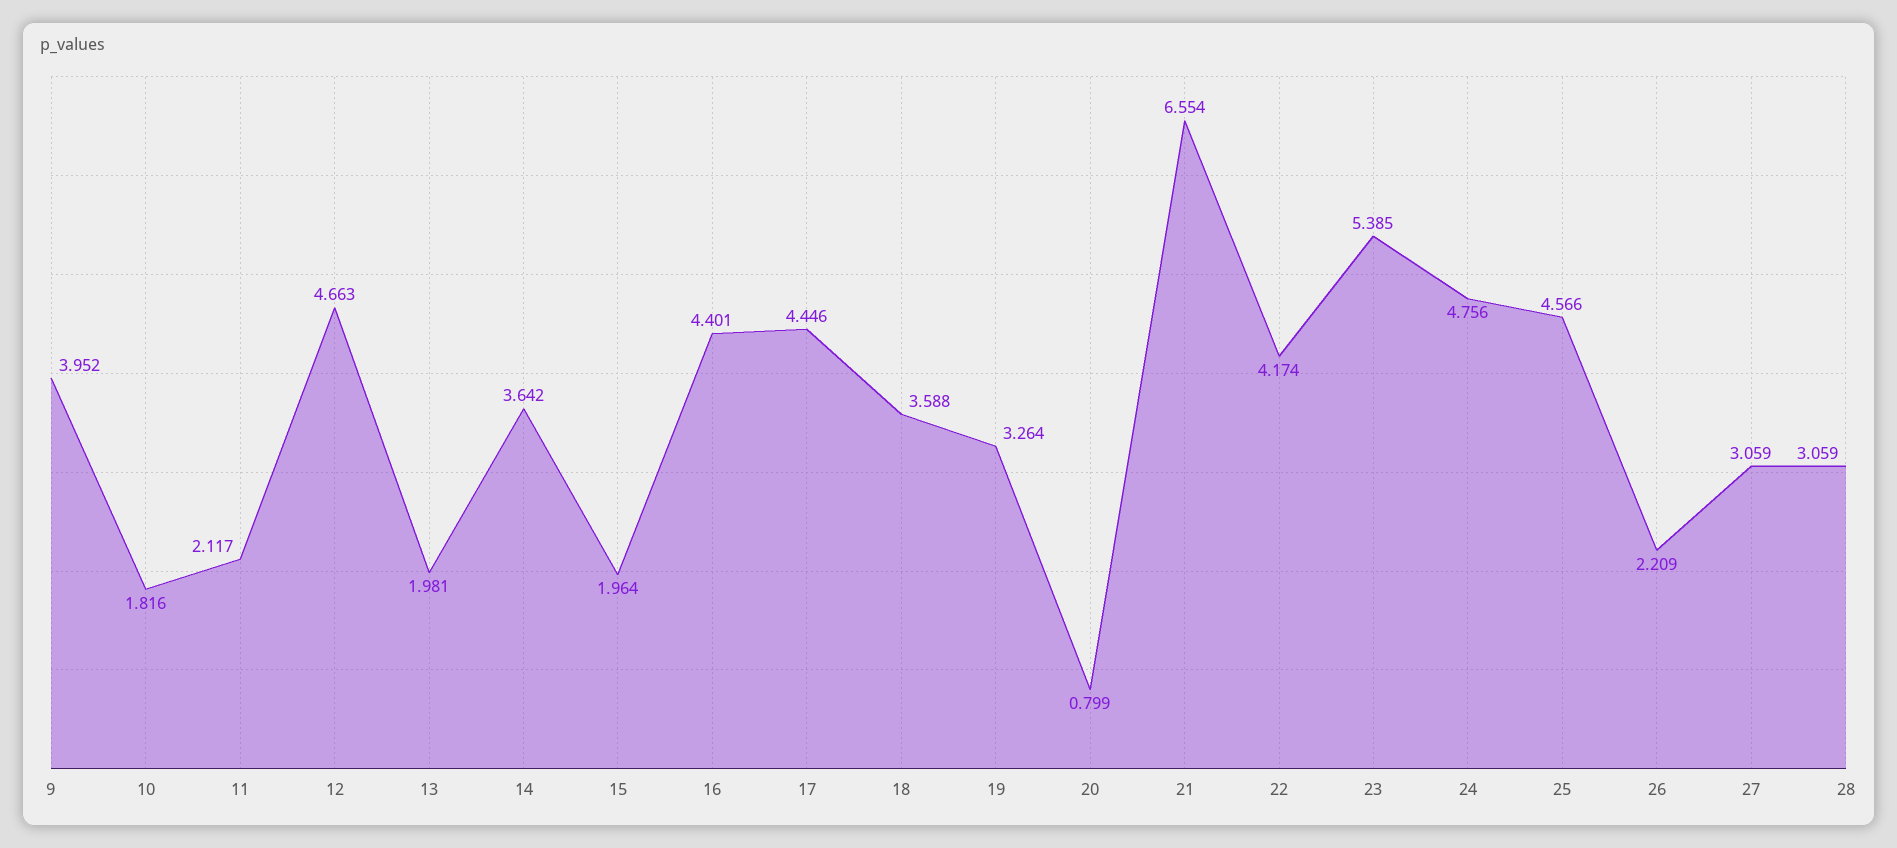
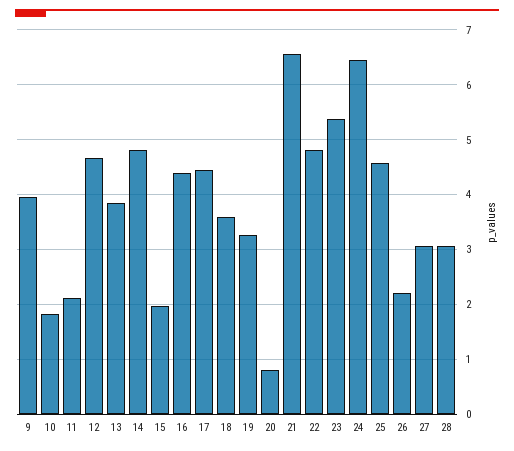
13: 1.981 -> 3.8
14: 3.642 -> 4.8
22: 4.174 -> 4.8
24: 4.756 -> 6.4

